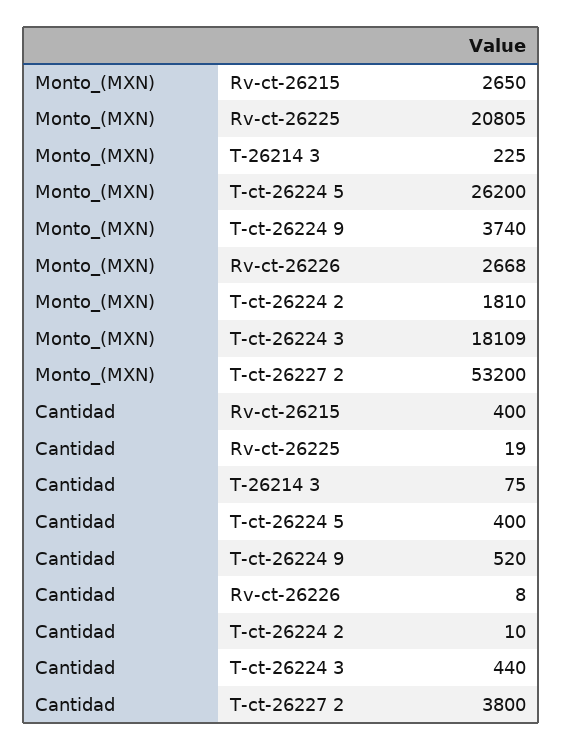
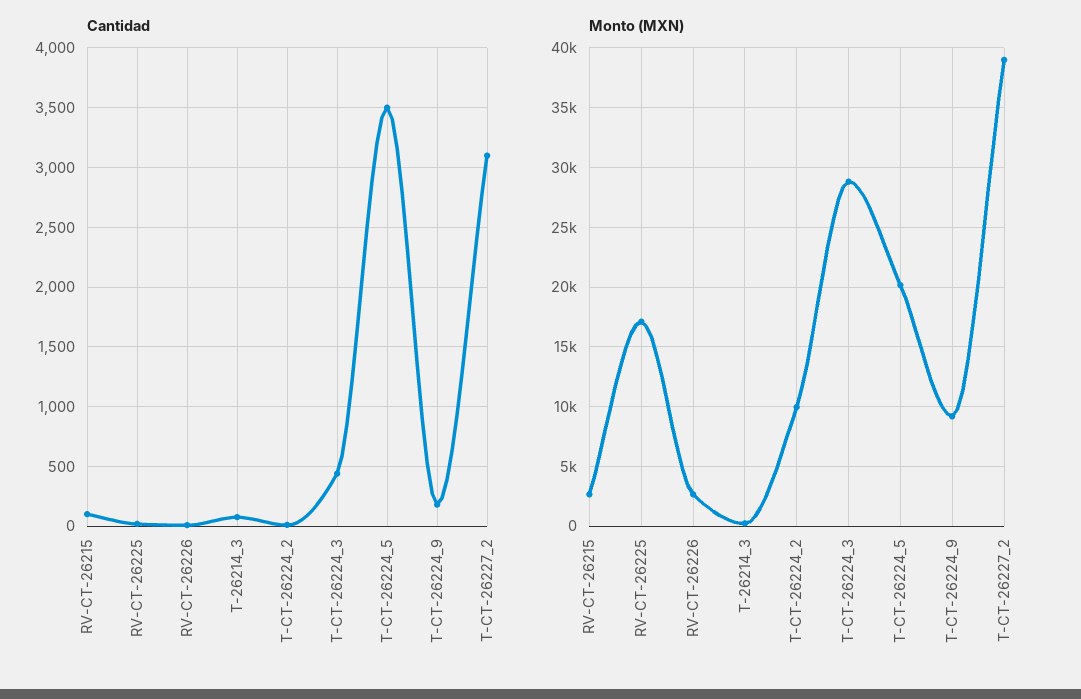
Monto_(MXN), Rv-ct-26225: 20805 -> 17000
Monto_(MXN), T-ct-26224 5: 26200 -> 20000
Monto_(MXN), T-ct-26224 9: 3740 -> 9000
Monto_(MXN), T-ct-26224 2: 1810 -> 10000
Monto_(MXN), T-ct-26224 3: 18109 -> 29000
Monto_(MXN), T-ct-26227 2: 53200 -> 39000
Cantidad, Rv-ct-26215: 400 -> 100
Cantidad, T-ct-26224 5: 400 -> 3500
Cantidad, T-ct-26224 9: 520 -> 200
Cantidad, T-ct-26227 2: 3800 -> 3100

